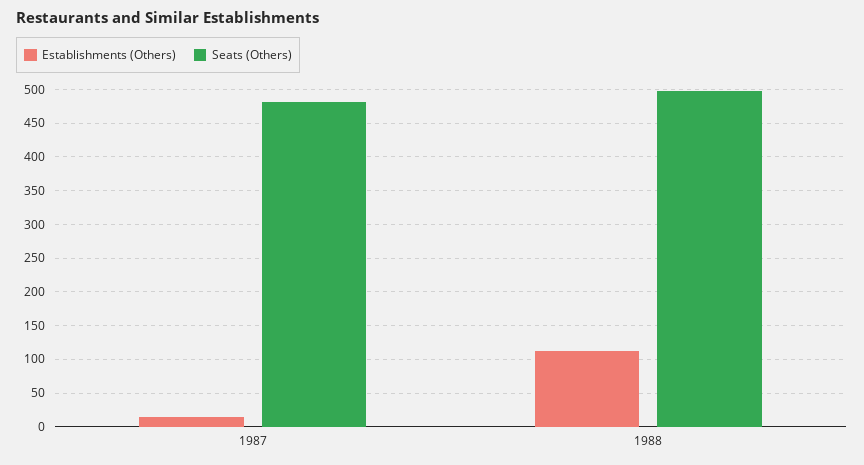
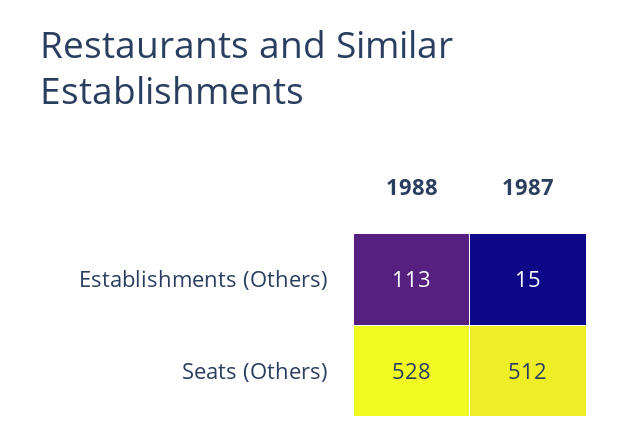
Seats (Others), 1987: 480 -> 512
Seats (Others), 1988: 500 -> 528

